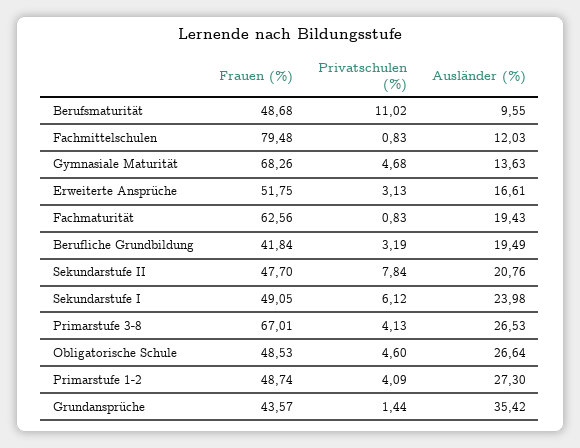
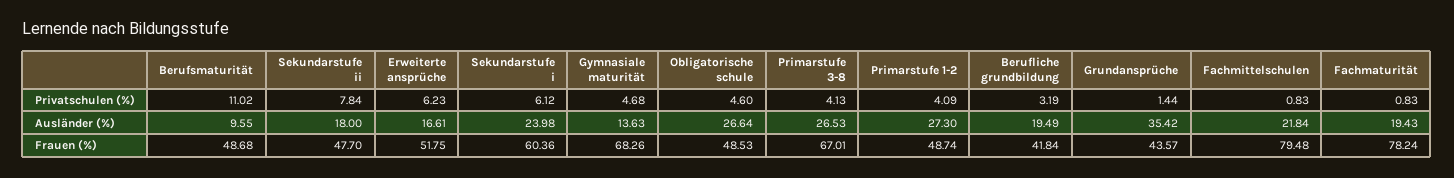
Ausländer (%), Fachmittelschulen: 12.03 -> 21.84
Privatschulen (%), Erweiterte Ansprüche: 3.13 -> 6.23
Frauen (%), Fachmaturität: 62.56 -> 78.24
Ausländer (%), Sekundarstufe II: 20.76 -> 18
Frauen (%), Sekundarstufe I: 49.05 -> 60.36

